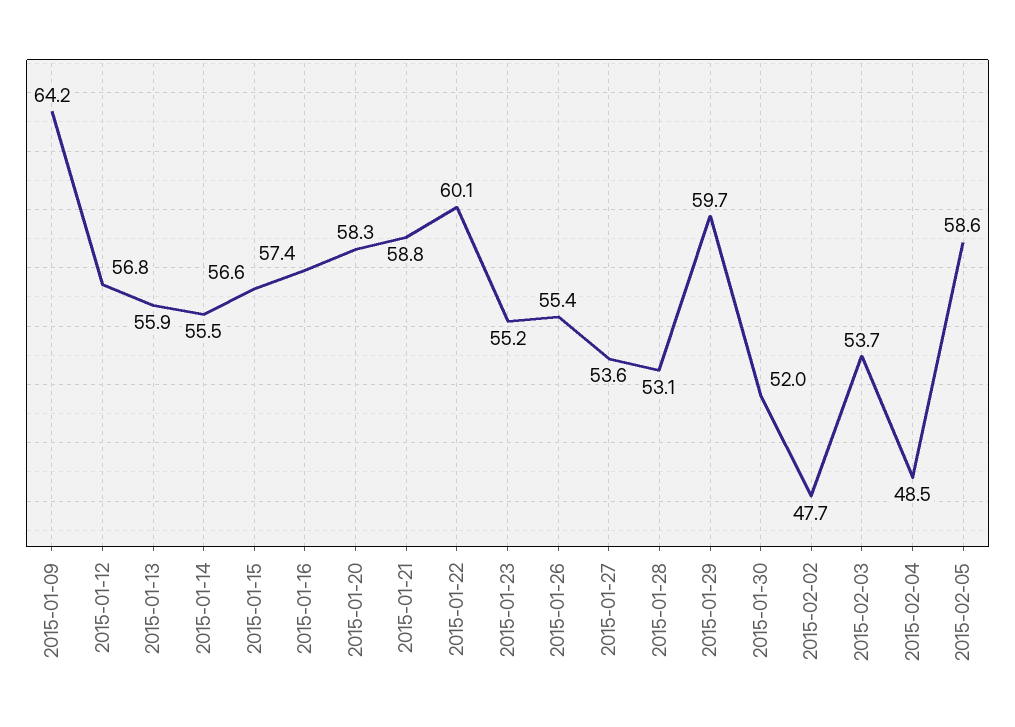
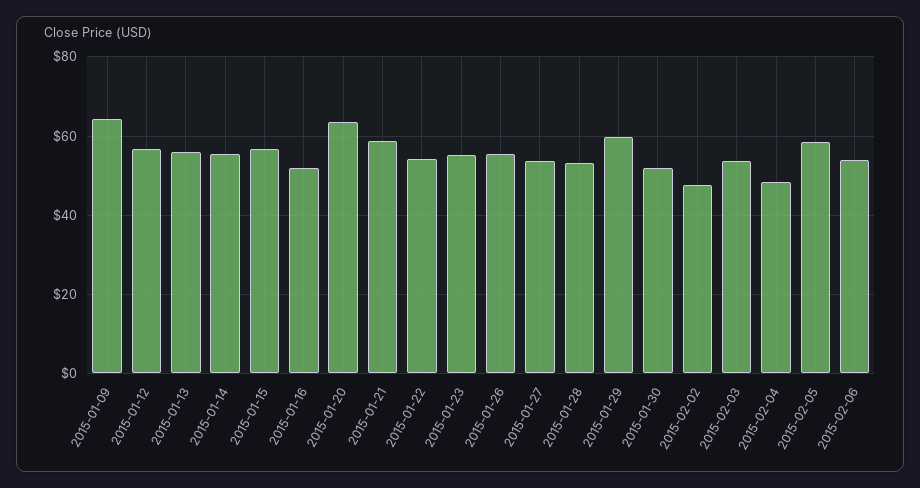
2015-01-16: 57.4 -> 52
2015-01-20: 58.3 -> 64
2015-01-22: 60.1 -> 54
2015-02-06: none -> 54

